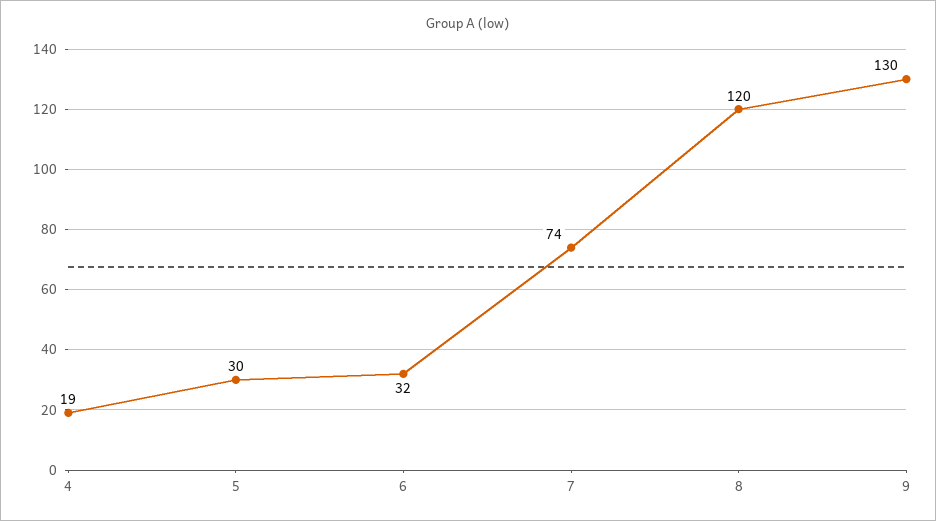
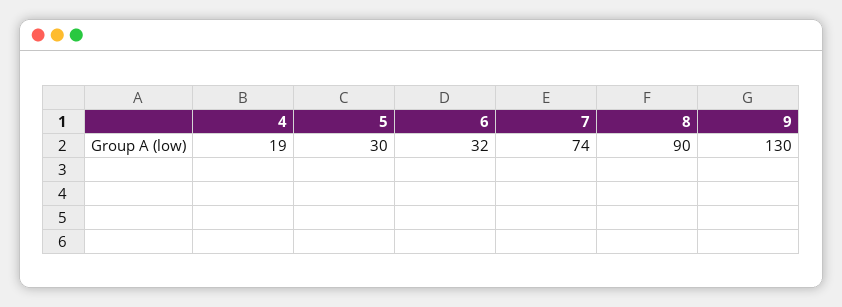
8: 120 -> 90

